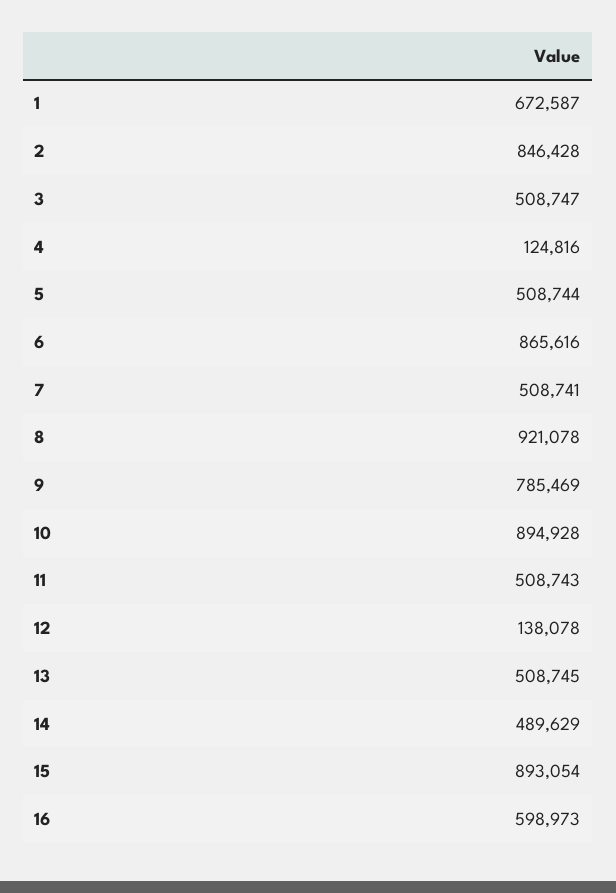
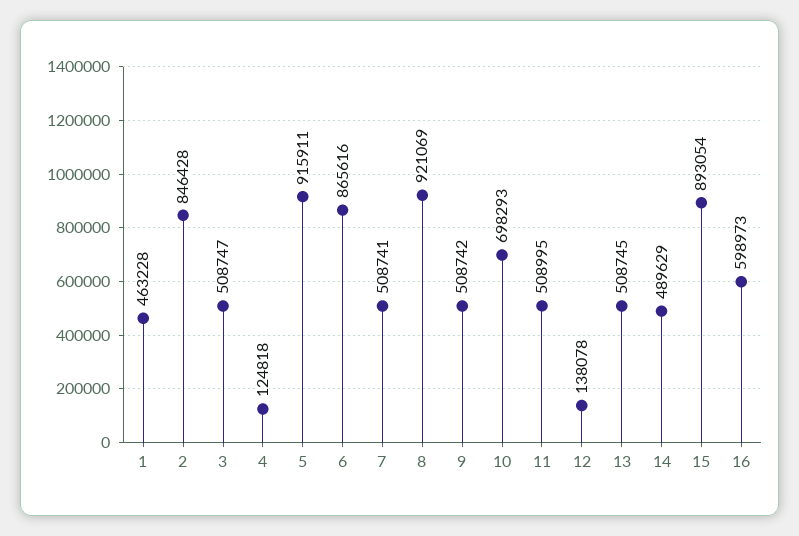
1: 672587 -> 463228
4: 124816 -> 124818
5: 508744 -> 915911
8: 921078 -> 921069
9: 785469 -> 508742
10: 894928 -> 698293
11: 508743 -> 508995

